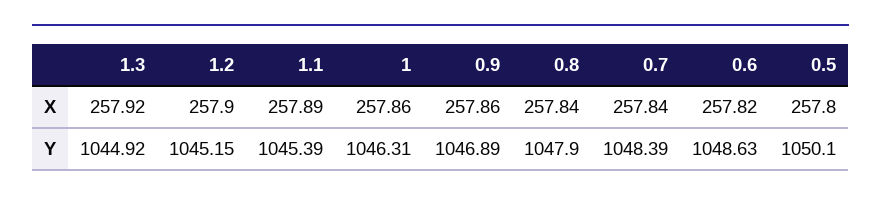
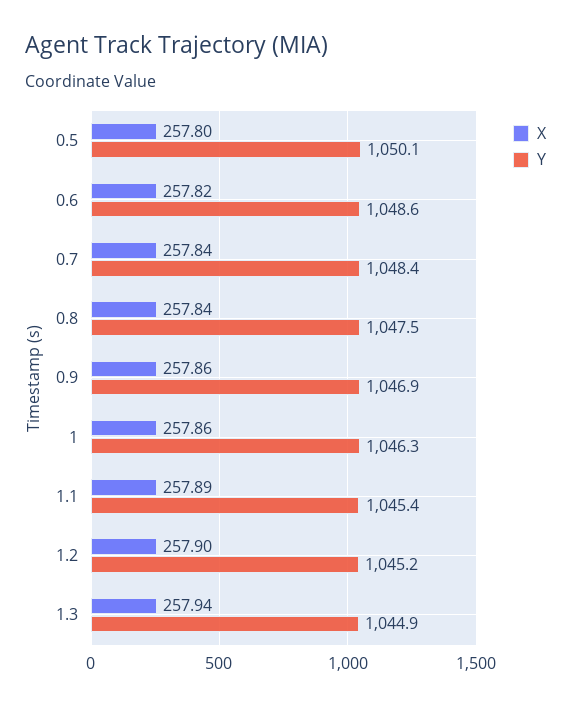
X, 1.3: 257.92 -> 257.94
Y, 0.8: 1047.9 -> 1047.5

